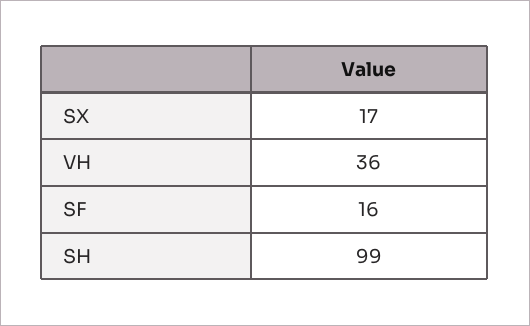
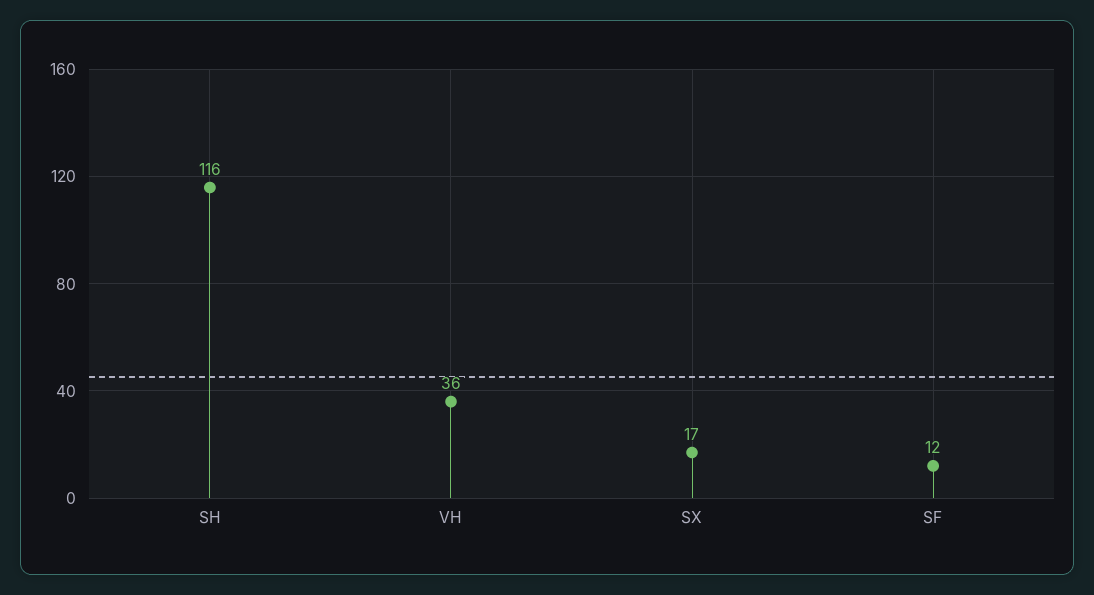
SF: 16 -> 12
SH: 99 -> 116

